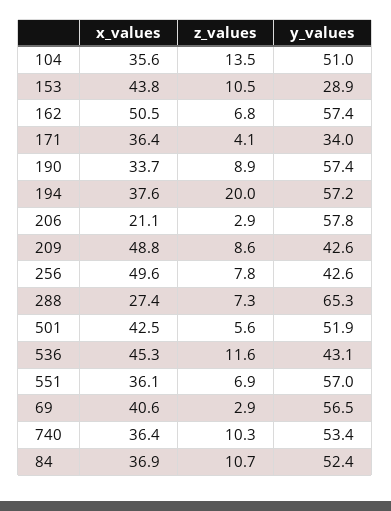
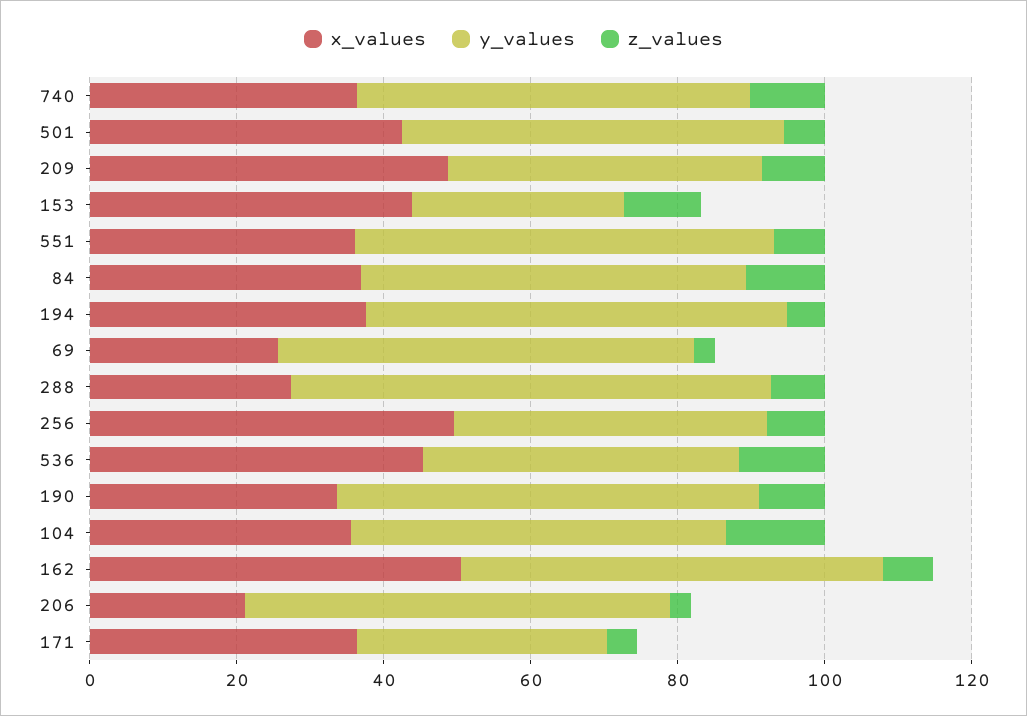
z_values, 194: 20 -> 5
x_values, 69: 40.6 -> 25

